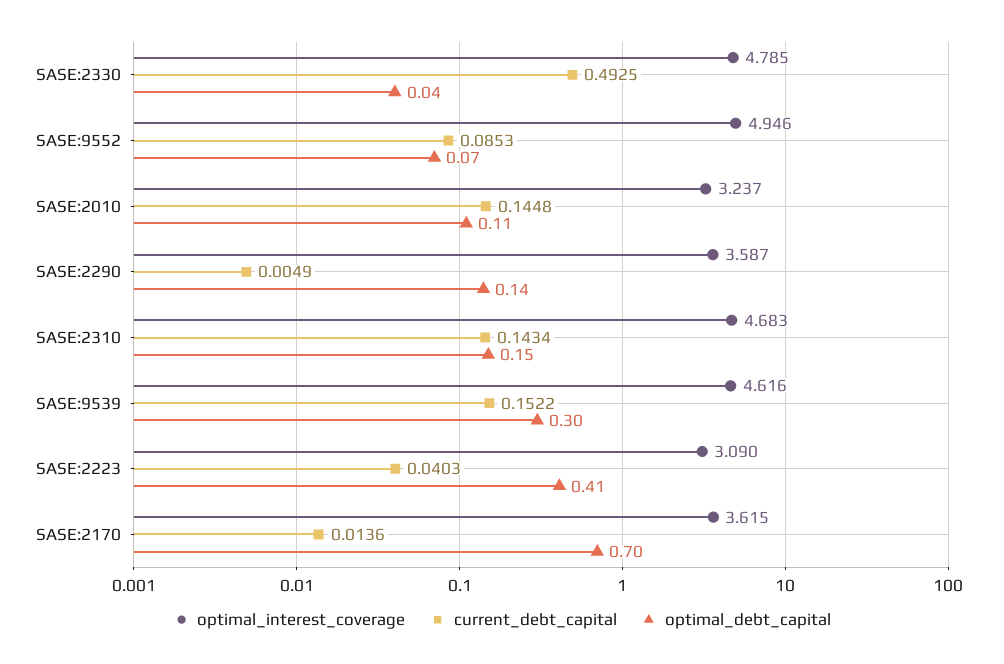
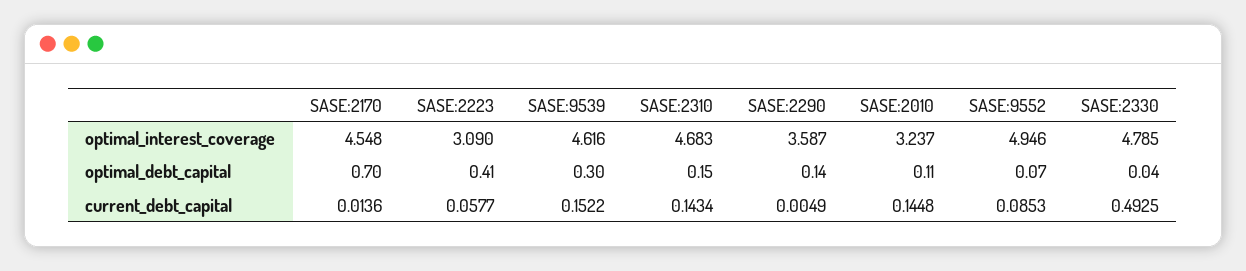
current_debt_capital, SASE:2223: 0.0403 -> 0.0577
optimal_interest_coverage, SASE:2170: 3.615 -> 4.548

